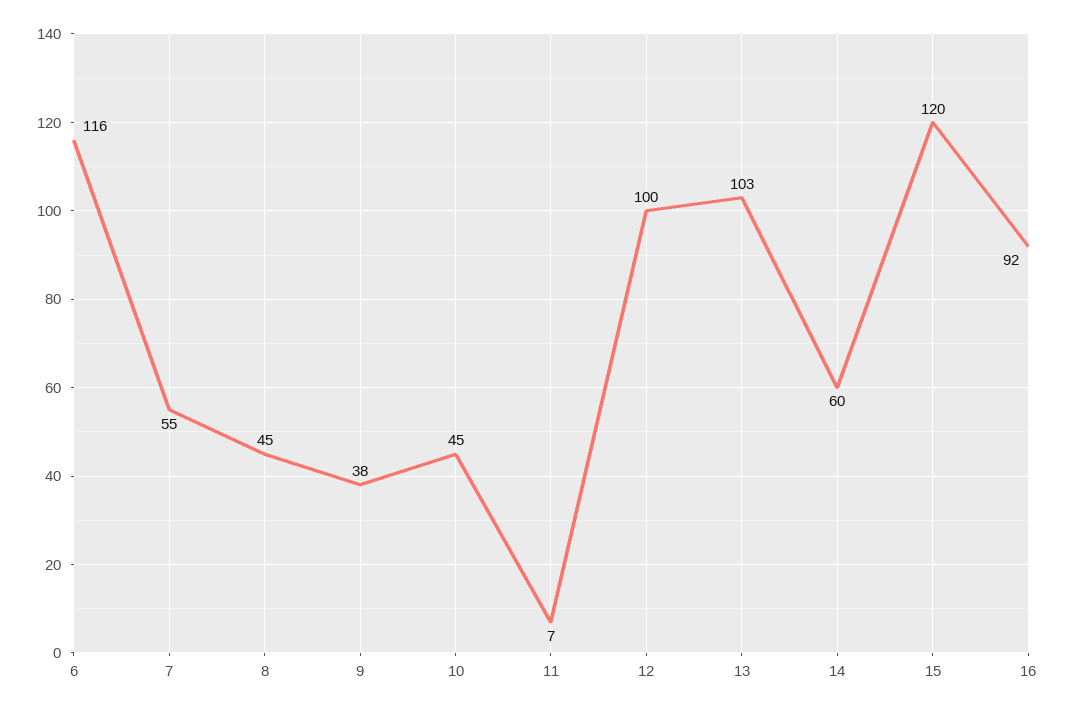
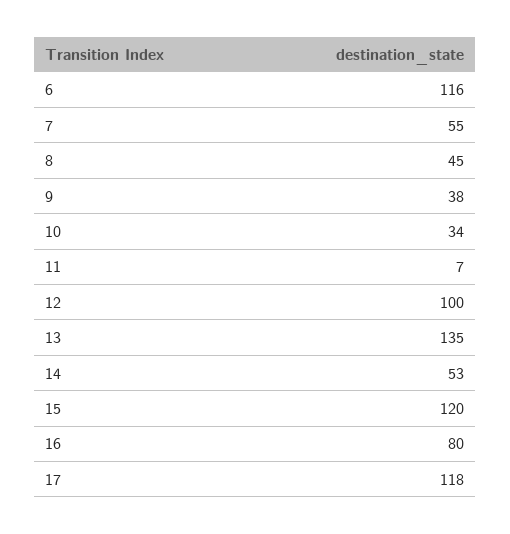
10: 45 -> 34
13: 103 -> 135
14: 60 -> 53
16: 92 -> 80
17: none -> 118

